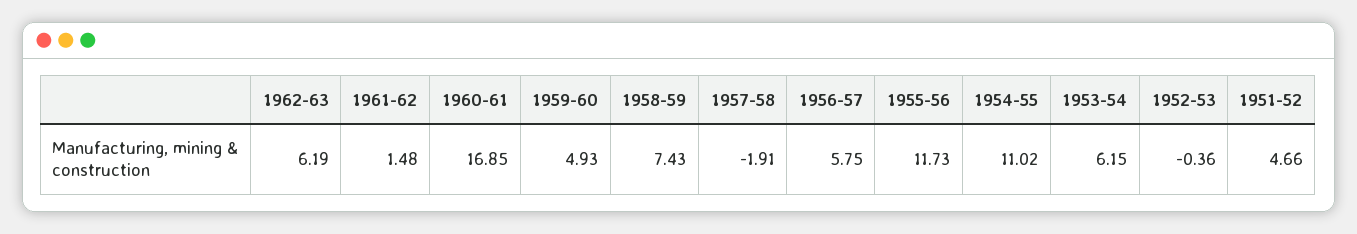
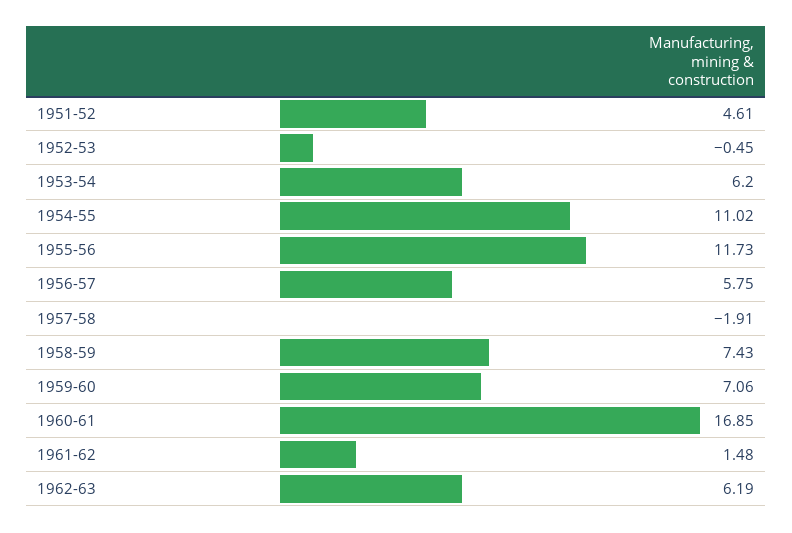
1959-60: 4.93 -> 7.06
1953-54: 6.15 -> 6.2
1952-53: -0.36 -> -0.45
1951-52: 4.66 -> 4.61

